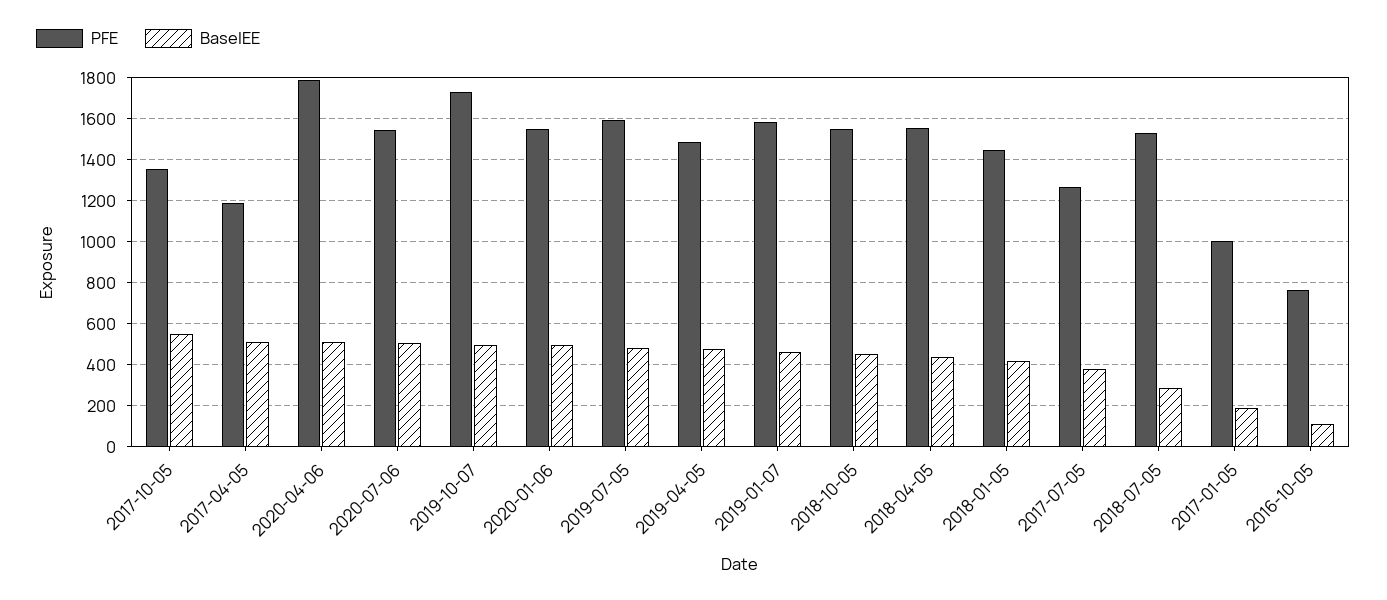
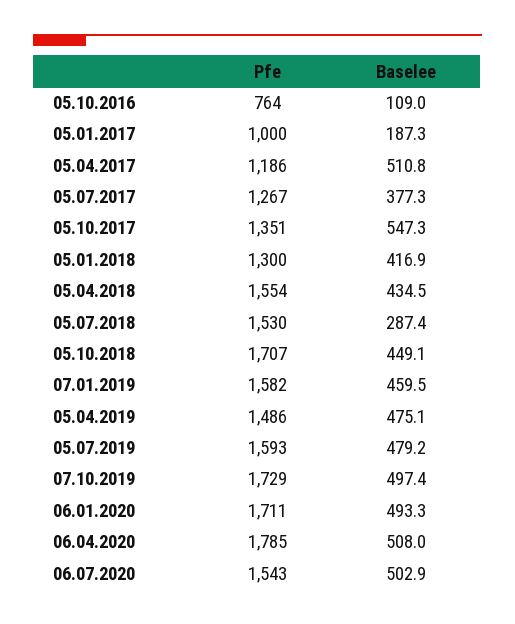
PFE, 2020-01-06: 1550 -> 1711
PFE, 2018-10-05: 1550 -> 1707
PFE, 2018-01-05: 1450 -> 1300

